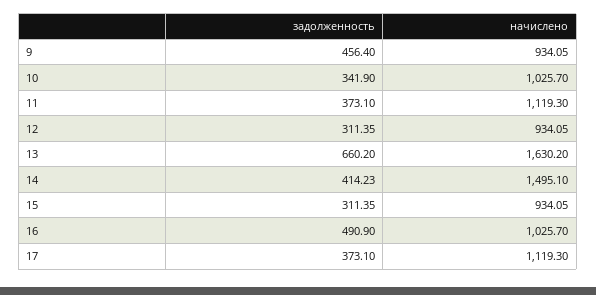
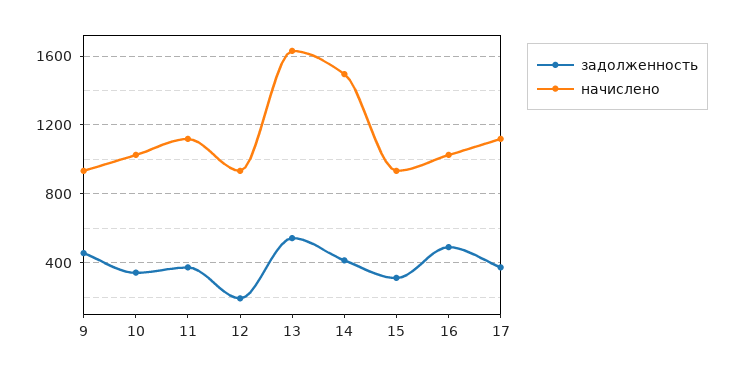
задолженность, 12: 311.35 -> 200
задолженность, 13: 660.2 -> 550

